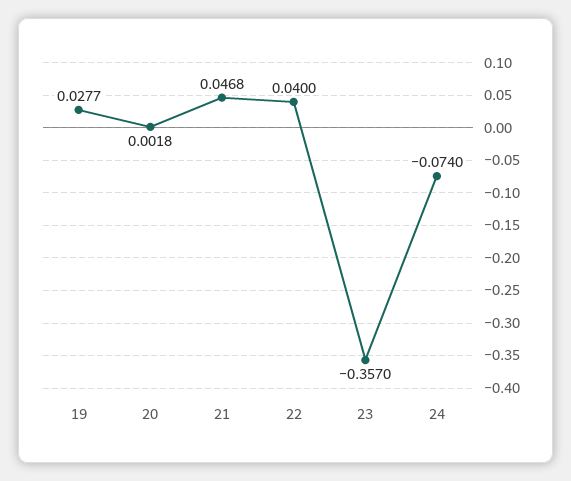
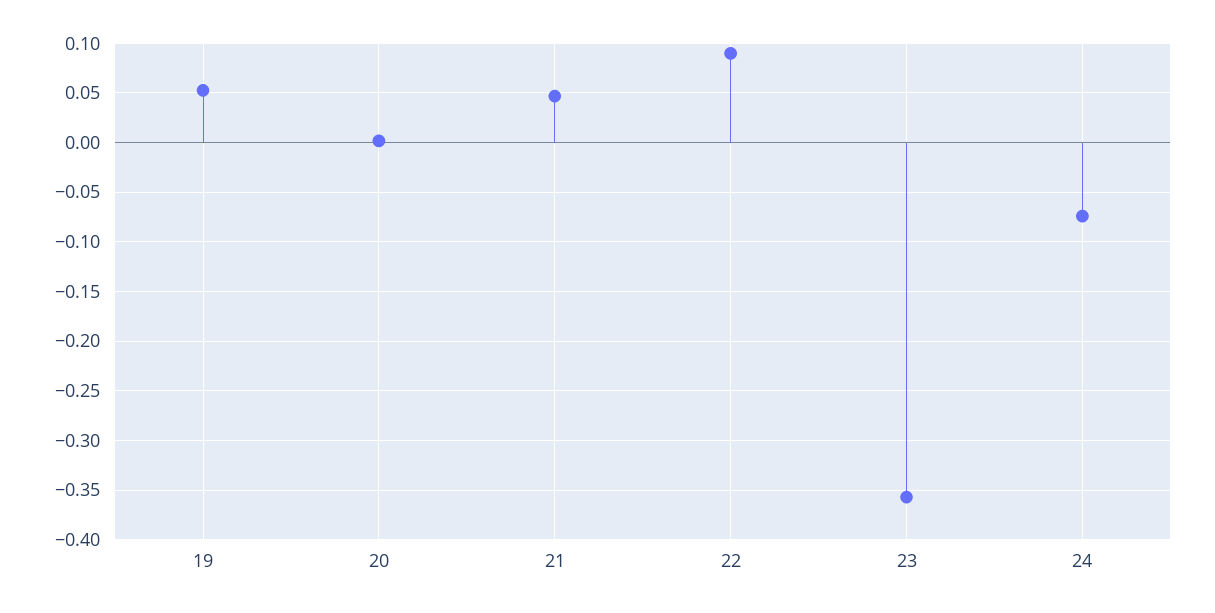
19: 0.0277 -> 0.05
22: 0.04 -> 0.09

